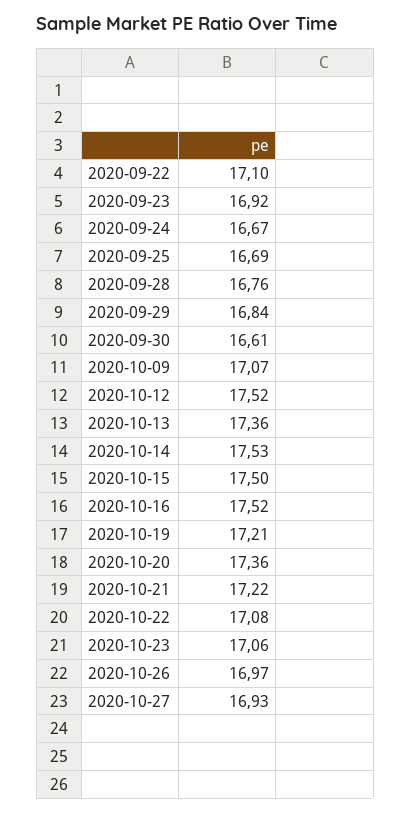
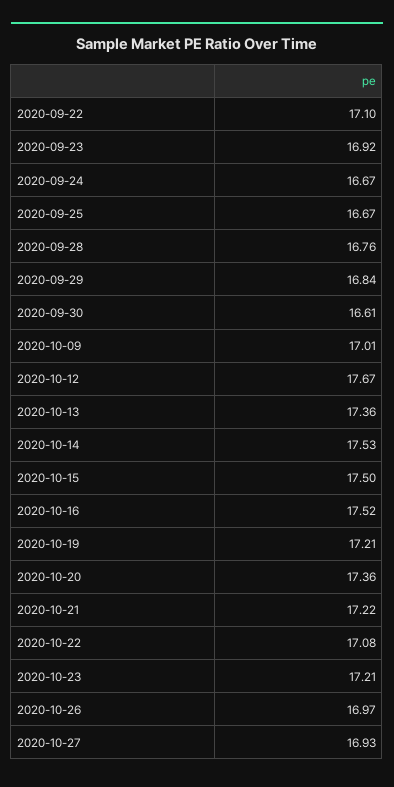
2020-09-25: 16.69 -> 16.67
2020-10-09: 17.07 -> 17.01
2020-10-12: 17.52 -> 17.67
2020-10-23: 17.06 -> 17.21

